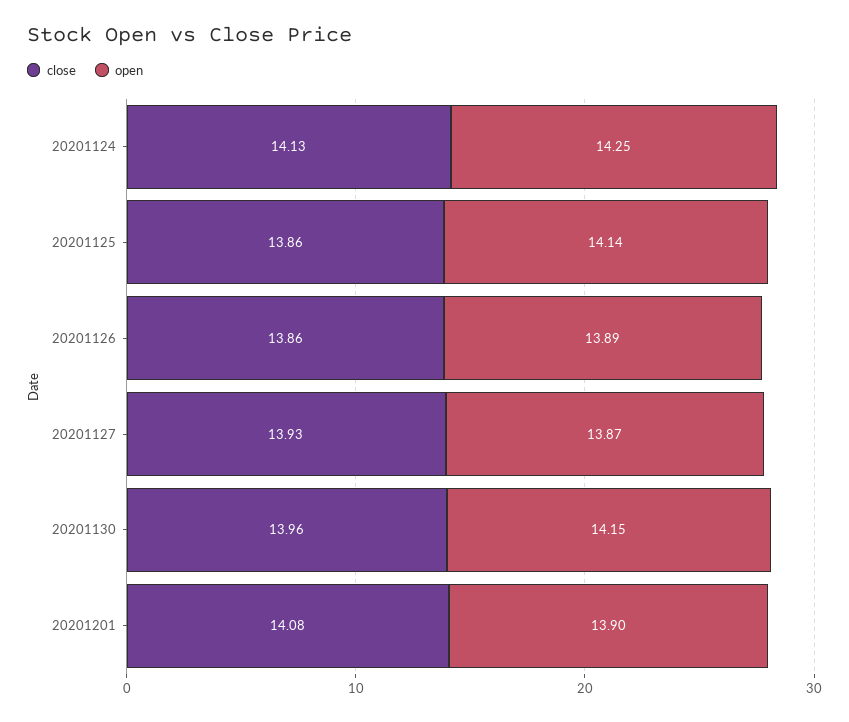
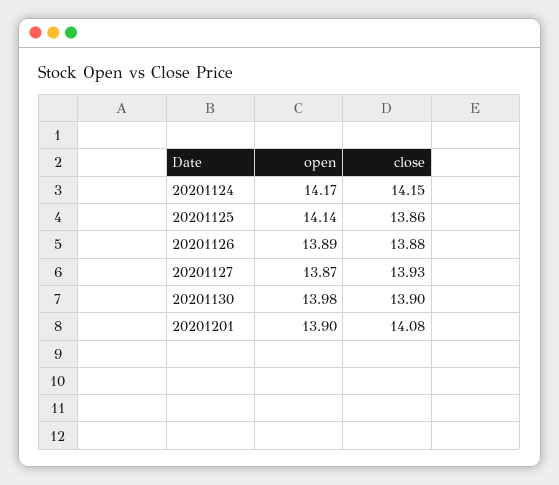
close, 20201124: 14.13 -> 14.15
open, 20201124: 14.25 -> 14.17
close, 20201126: 13.86 -> 13.88
close, 20201130: 13.96 -> 13.9
open, 20201130: 14.15 -> 13.98

